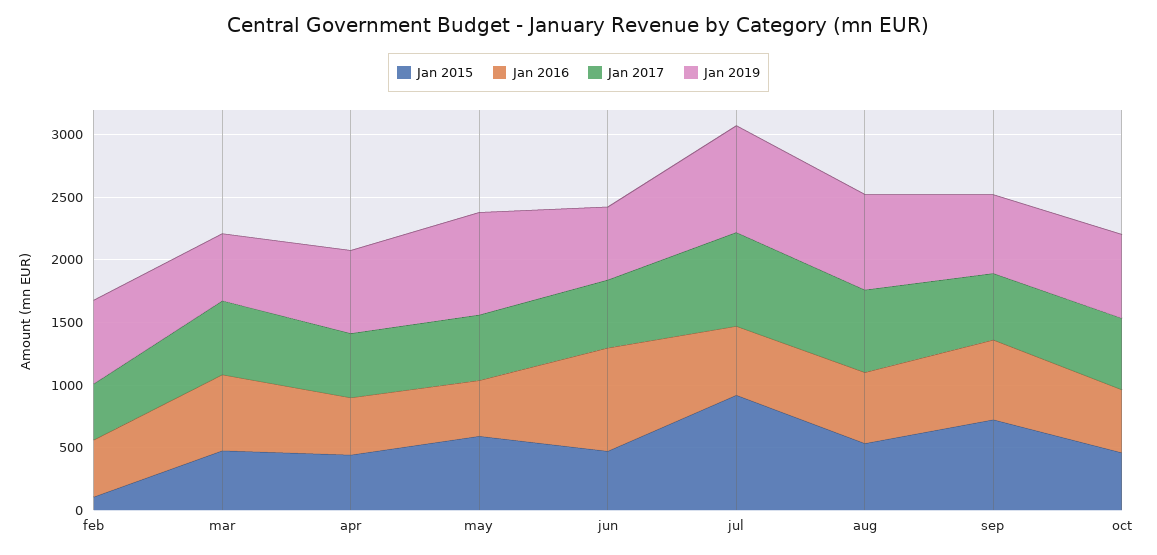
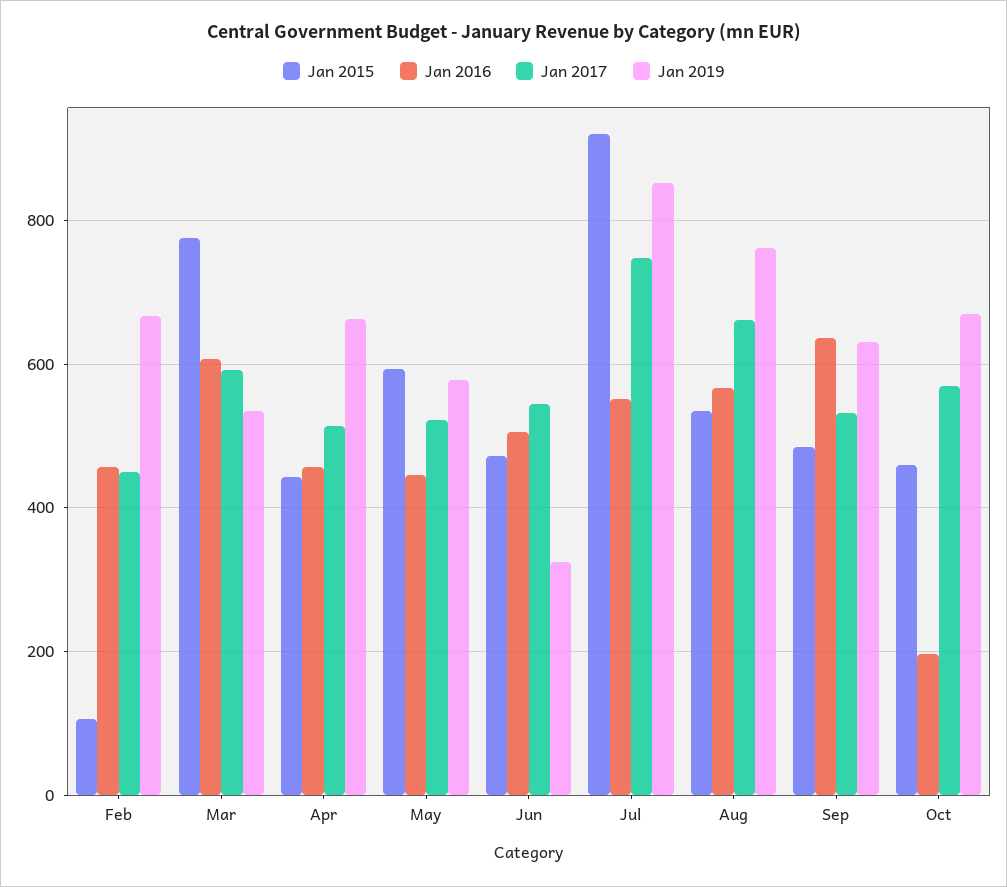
Jan 2015, mar: 500 -> 780
Jan 2019, may: 800 -> 580
Jan 2016, jun: 800 -> 500
Jan 2019, jun: 600 -> 320
Jan 2015, sep: 700 -> 480
Jan 2016, oct: 500 -> 200

